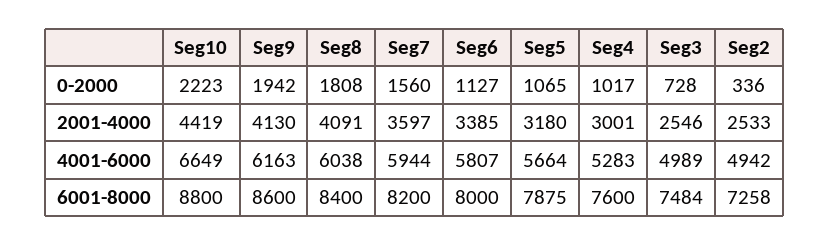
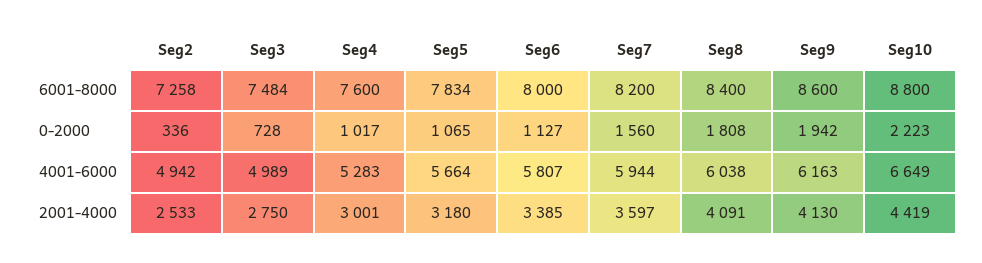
Seg3, 2001-4000: 2546 -> 2750
Seg5, 6001-8000: 7875 -> 7834

